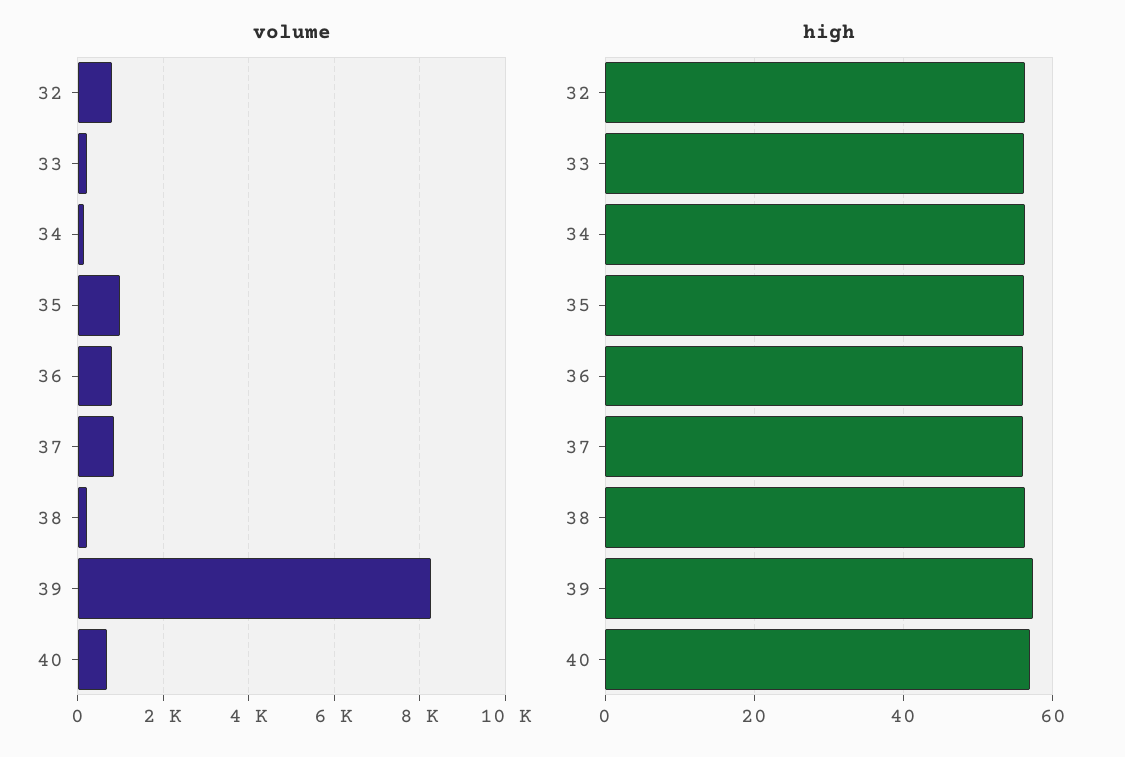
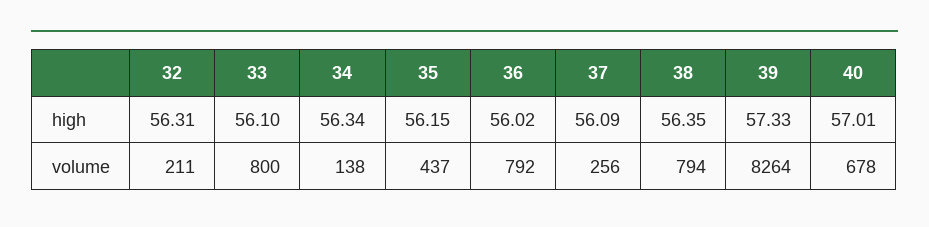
volume, 32: 800 -> 211
volume, 33: 200 -> 800
volume, 35: 1000 -> 437
volume, 37: 800 -> 256
volume, 38: 200 -> 794

